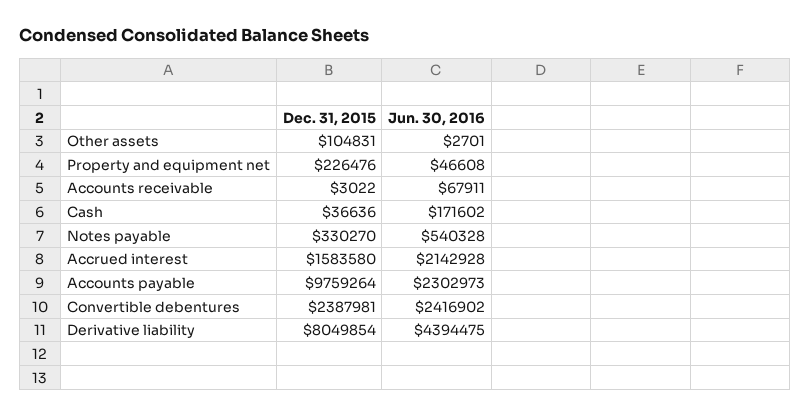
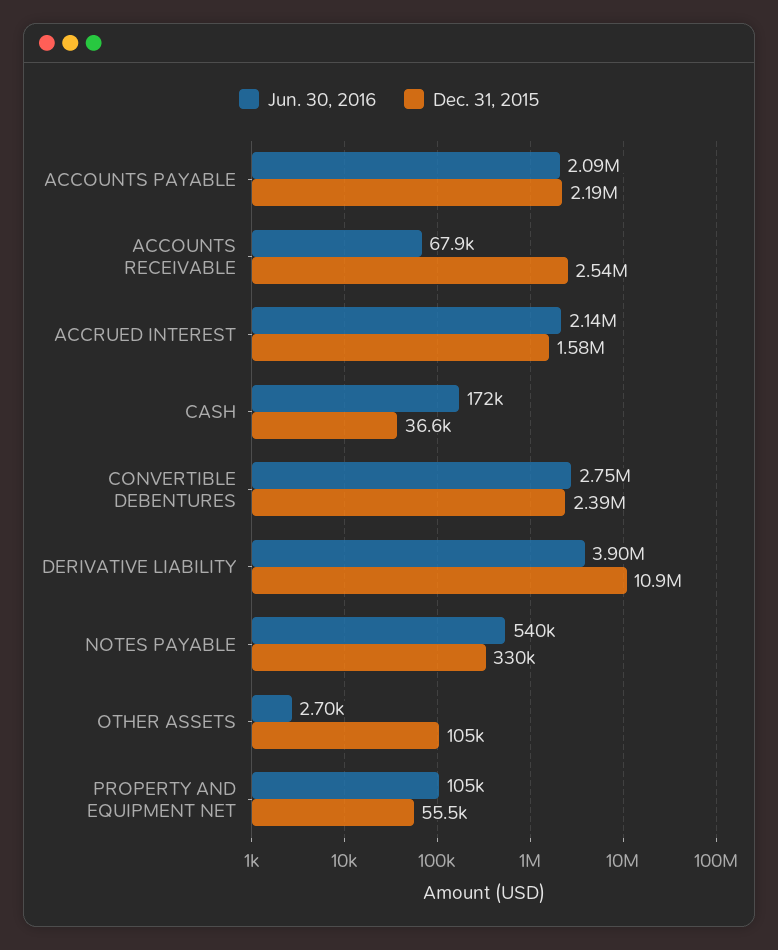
Dec. 31, 2015, Property and equipment net: 226476 -> 55500
Jun. 30, 2016, Property and equipment net: 46608 -> 105000
Dec. 31, 2015, Accounts receivable: 3022 -> 2540000
Dec. 31, 2015, Accounts payable: 9759264 -> 2190000
Jun. 30, 2016, Accounts payable: 2302973 -> 2090000
Jun. 30, 2016, Convertible debentures: 2416902 -> 2750000
Dec. 31, 2015, Derivative liability: 8049854 -> 10900000
Jun. 30, 2016, Derivative liability: 4394475 -> 3900000

